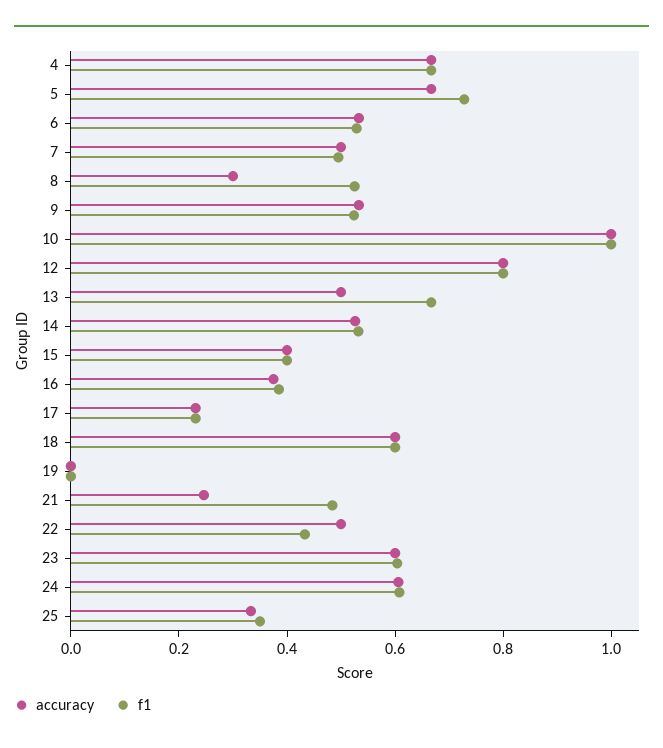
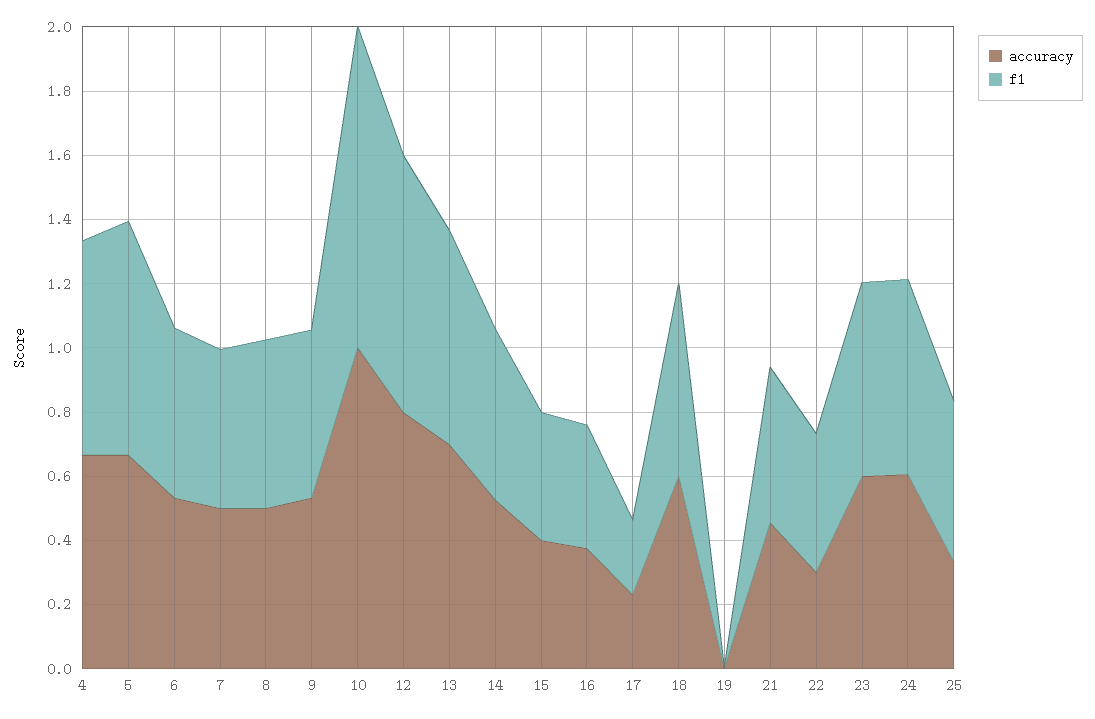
accuracy, 8: 0.3 -> 0.5
accuracy, 13: 0.5 -> 0.7
accuracy, 21: 0.25 -> 0.45
accuracy, 22: 0.5 -> 0.3
f1, 25: 0.35 -> 0.5

